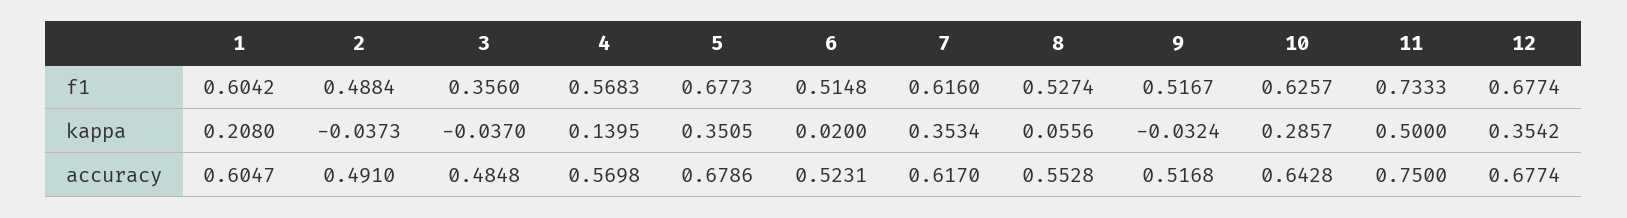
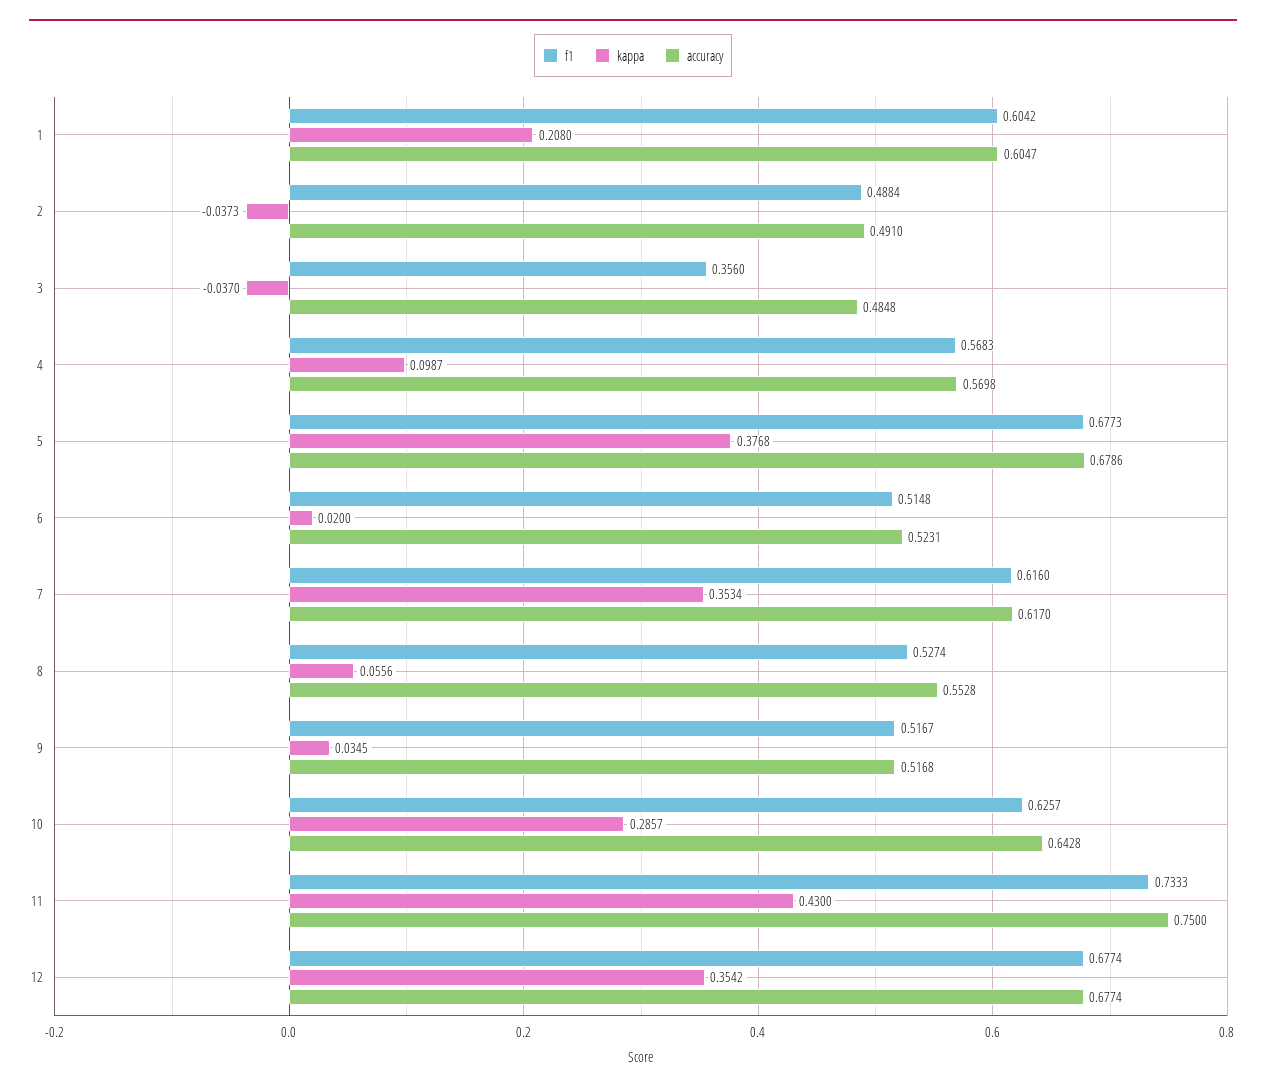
kappa, 4: 0.1395 -> 0.0987
kappa, 5: 0.3505 -> 0.3768
kappa, 9: -0.0324 -> 0.0345
kappa, 11: 0.5 -> 0.43

